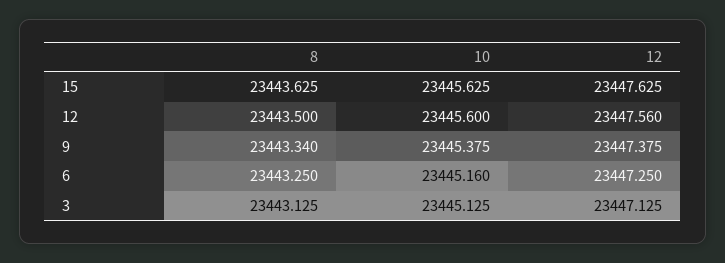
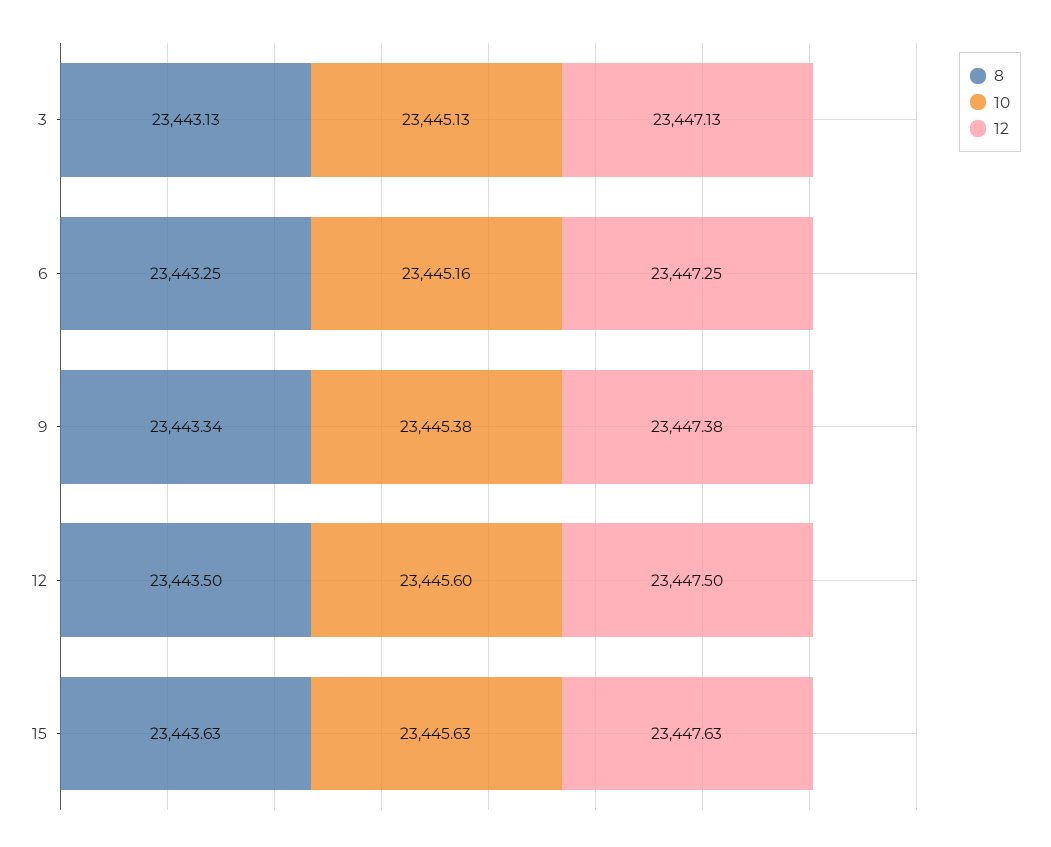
12, 12: 23447.56 -> 23447.5

